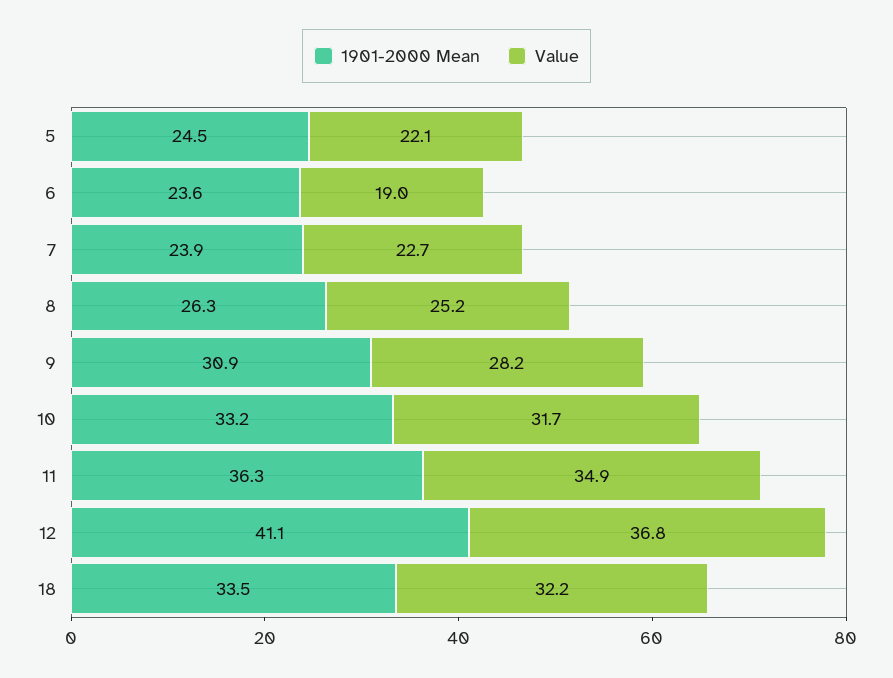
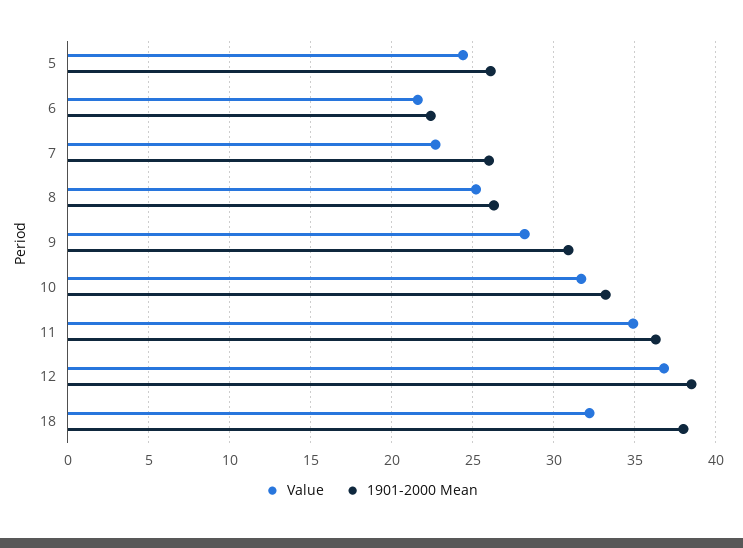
1901-2000 Mean, 5: 24.5 -> 26
Value, 5: 22.1 -> 24.5
1901-2000 Mean, 6: 23.6 -> 22.5
Value, 6: 19 -> 21.5
1901-2000 Mean, 7: 23.9 -> 26
1901-2000 Mean, 12: 41.1 -> 38.5
1901-2000 Mean, 18: 33.5 -> 38

